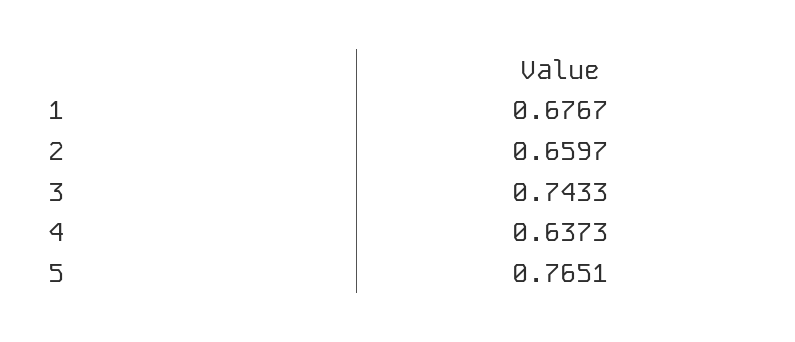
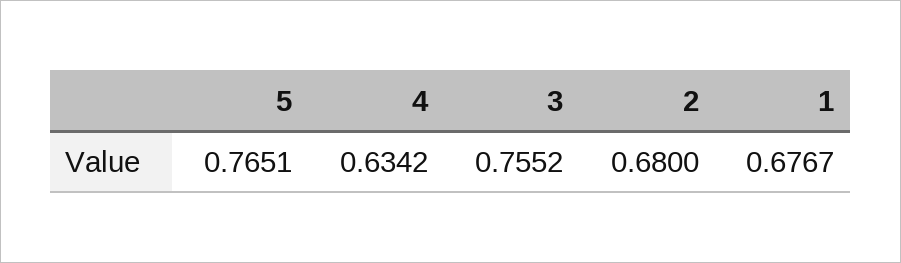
2: 0.6597 -> 0.68
3: 0.7433 -> 0.7552
4: 0.6373 -> 0.6342

